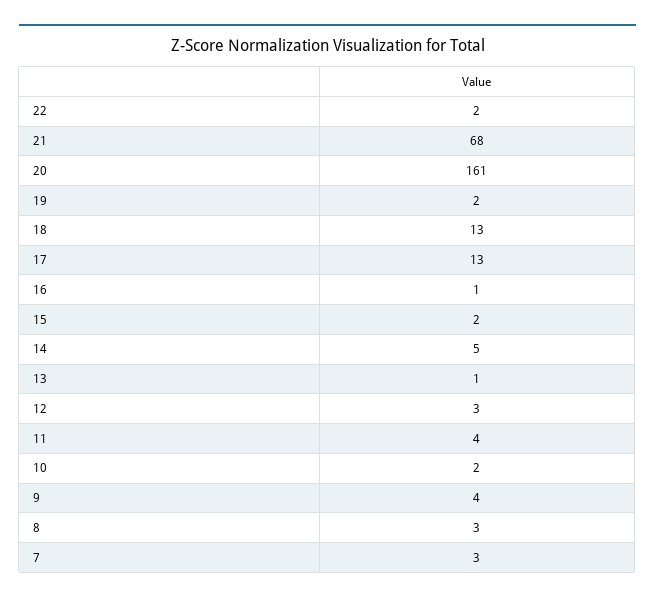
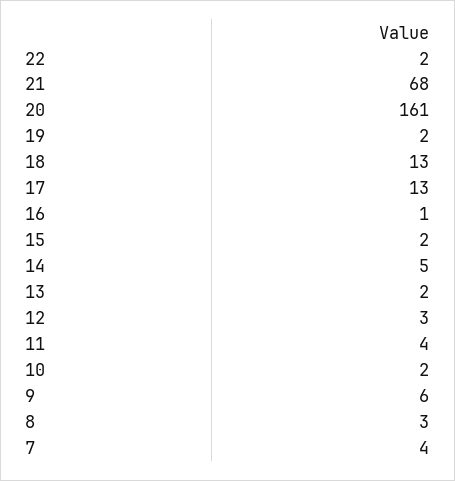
13: 1 -> 2
9: 4 -> 6
7: 3 -> 4

